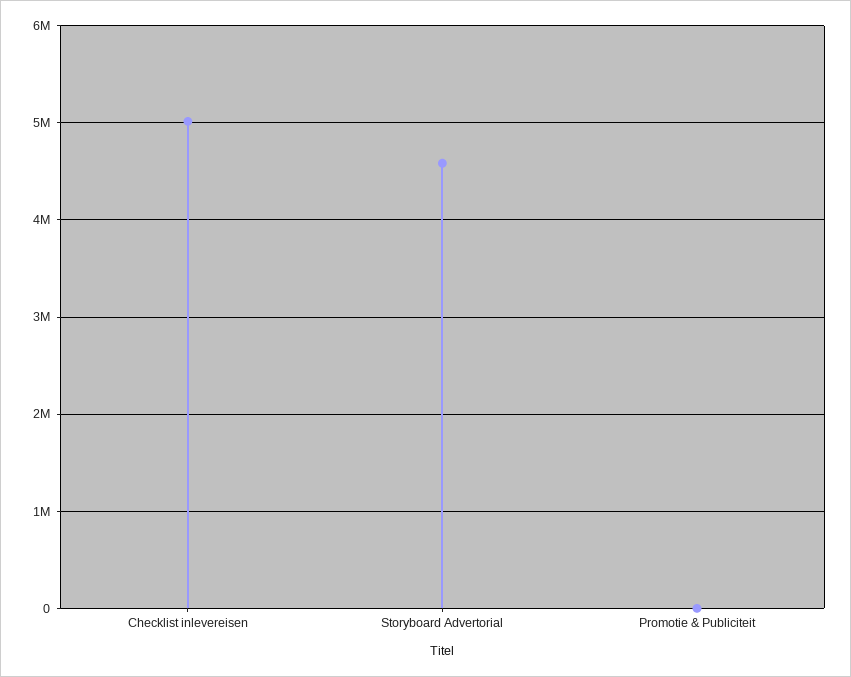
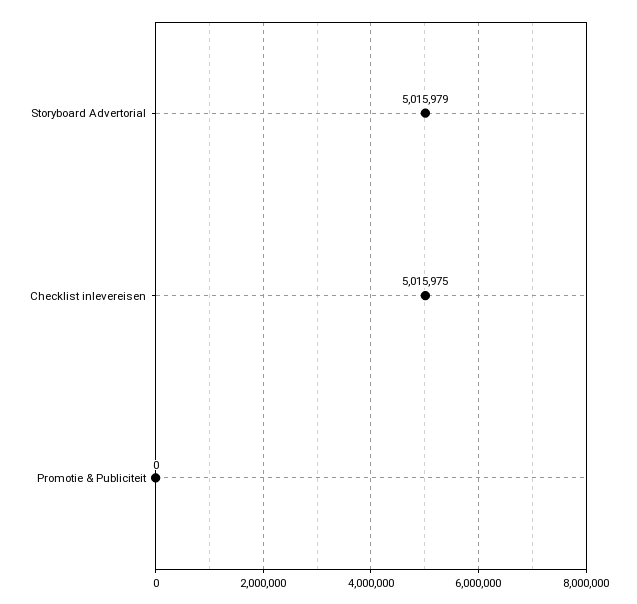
Storyboard Advertorial: 4600000 -> 5015979

